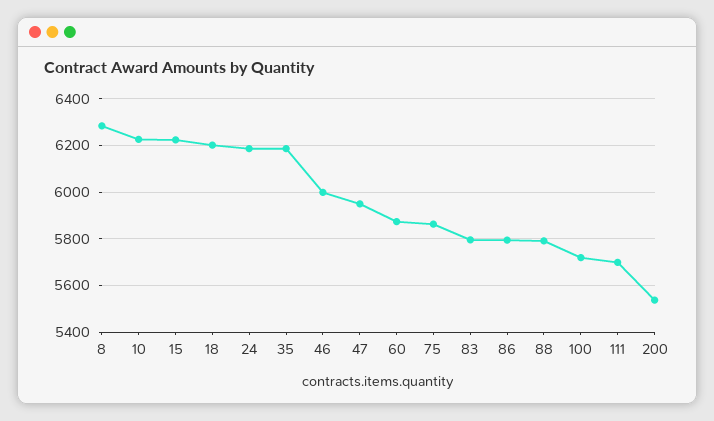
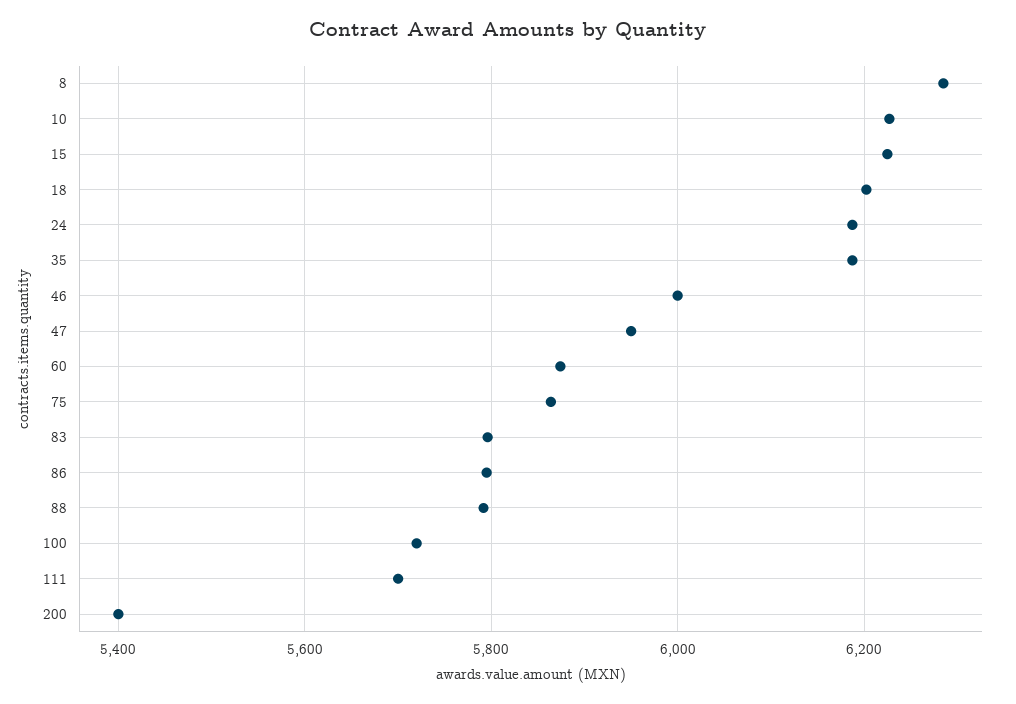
200: 5550 -> 5400

